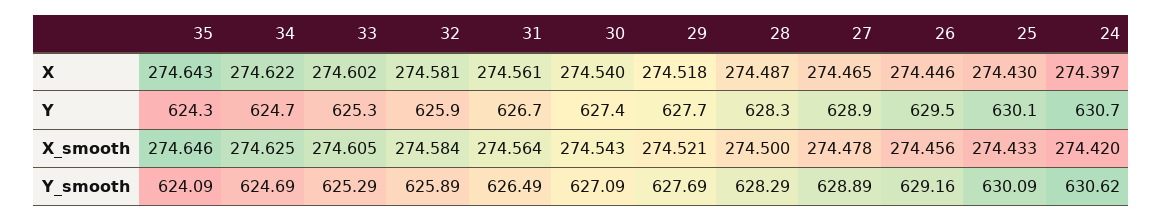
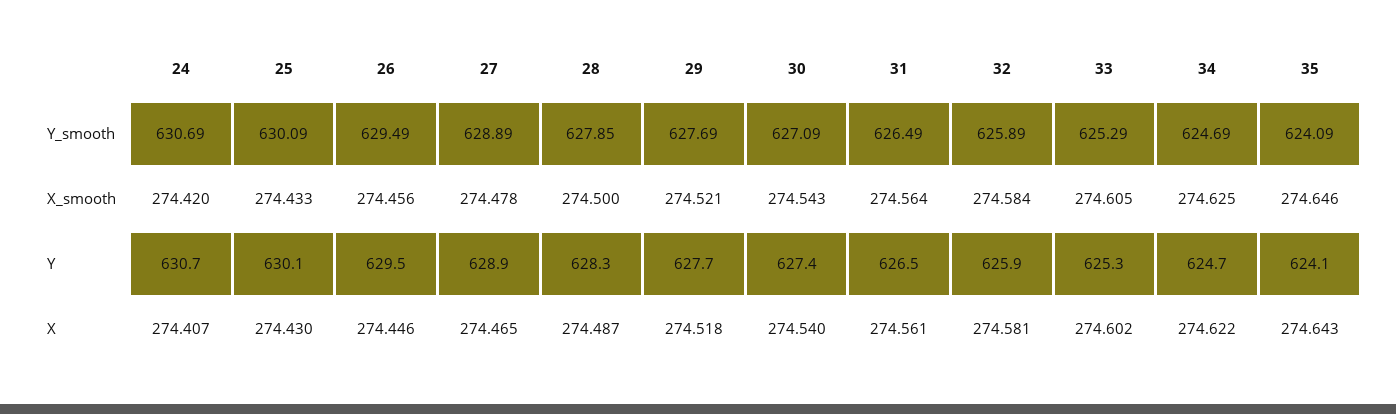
24, X: 274.397 -> 274.407
35, Y: 624.3 -> 624.1
31, Y: 626.7 -> 626.5
28, Y_smooth: 628.29 -> 627.85
26, Y_smooth: 629.16 -> 629.49
24, Y_smooth: 630.62 -> 630.69

